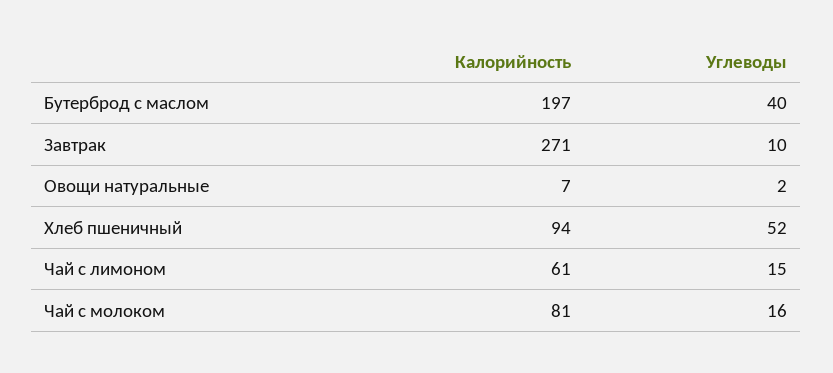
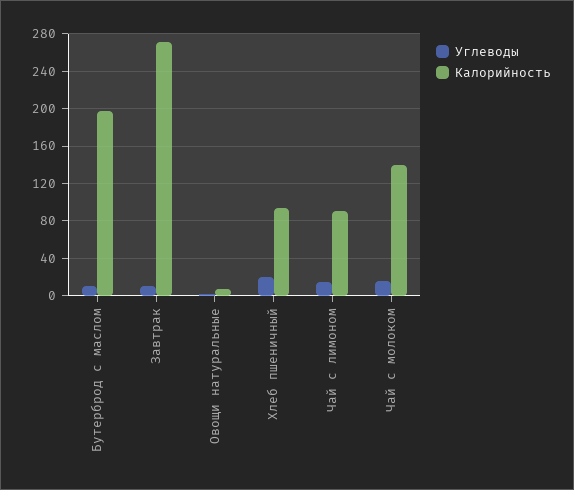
Углеводы, Бутерброд с маслом: 40 -> 10
Углеводы, Хлеб пшеничный: 52 -> 20
Калорийность, Чай с лимоном: 61 -> 90
Калорийность, Чай с молоком: 81 -> 140

